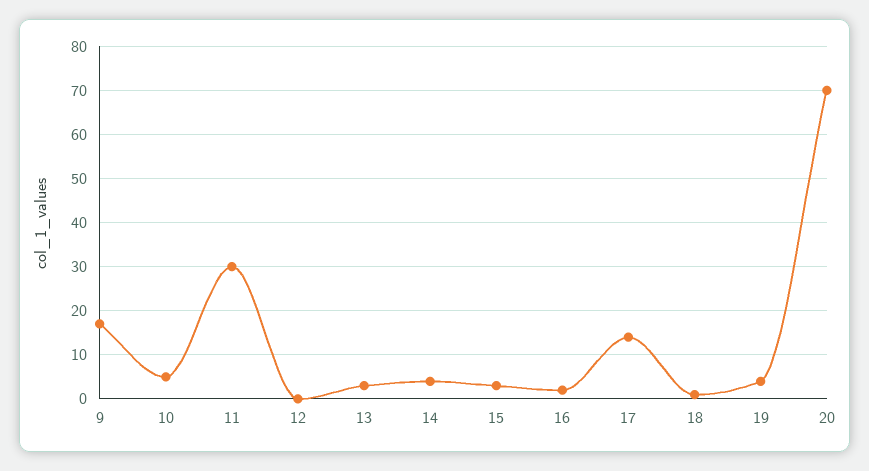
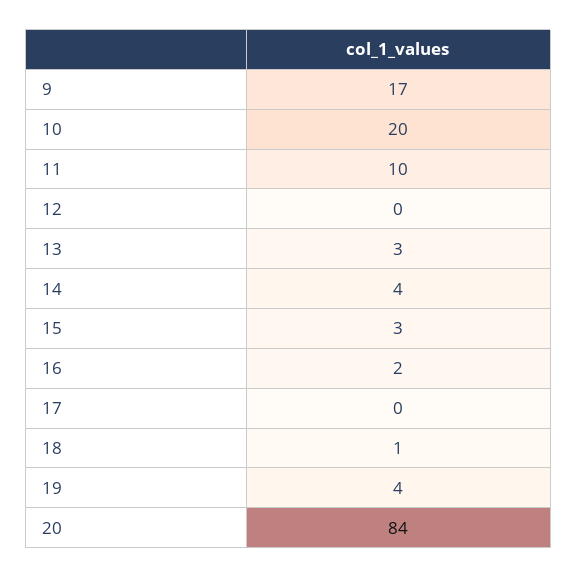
10: 5 -> 20
11: 30 -> 10
17: 15 -> 0
20: 70 -> 84

